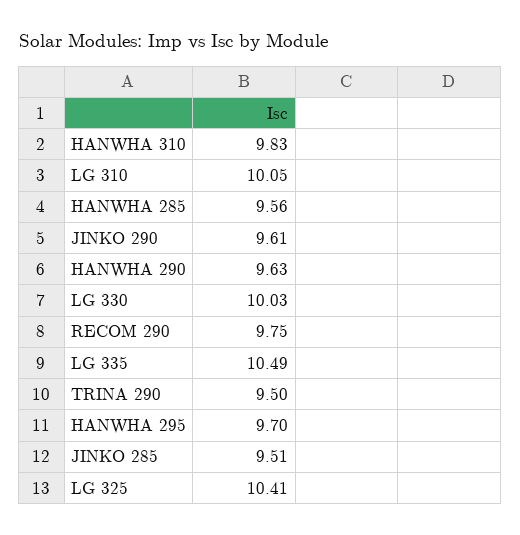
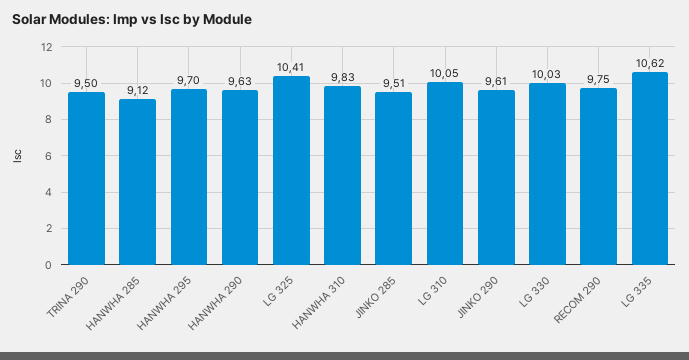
HANWHA 285: 9.56 -> 9.12
LG 335: 10.49 -> 10.62

